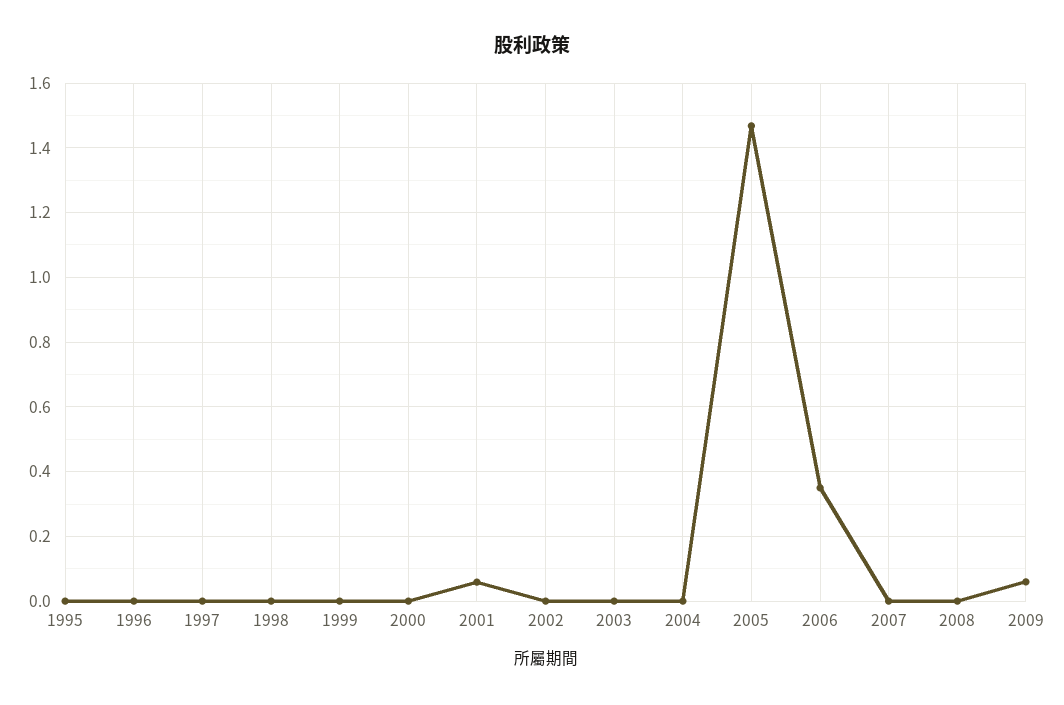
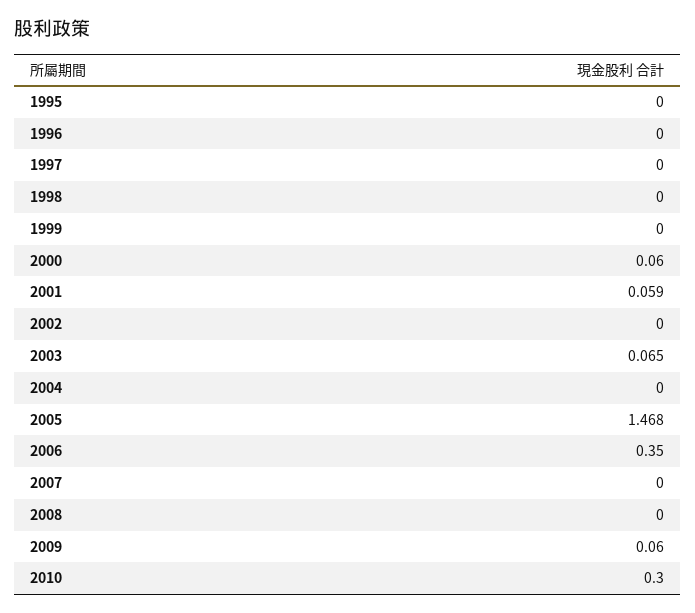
2000: 0 -> 0.06
2003: 0 -> 0.065
2010: none -> 0.3

